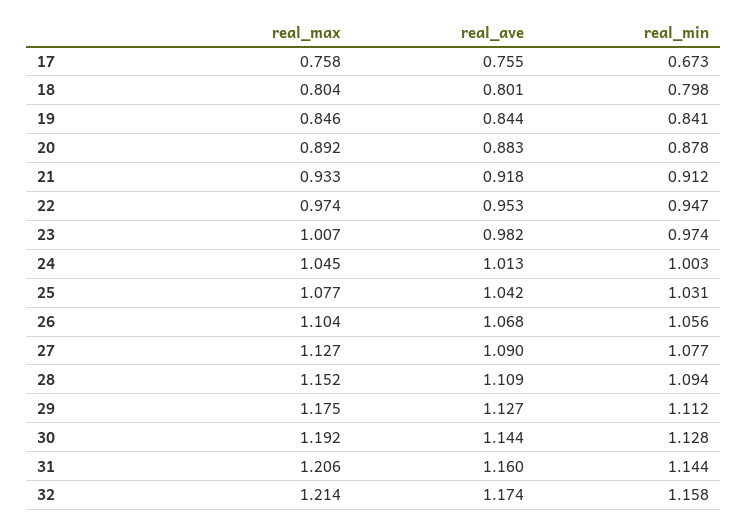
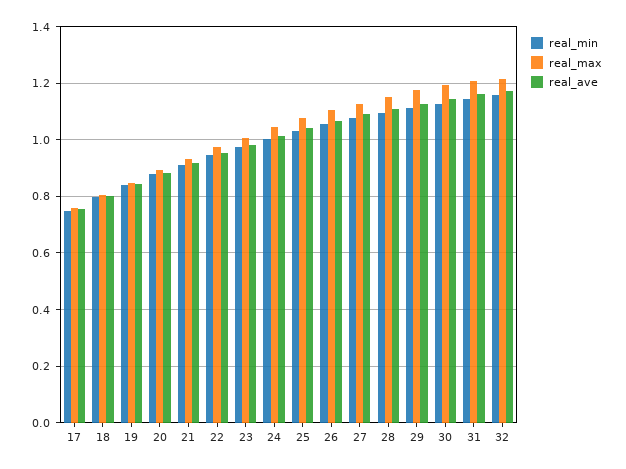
real_min, 17: 0.673 -> 0.75

